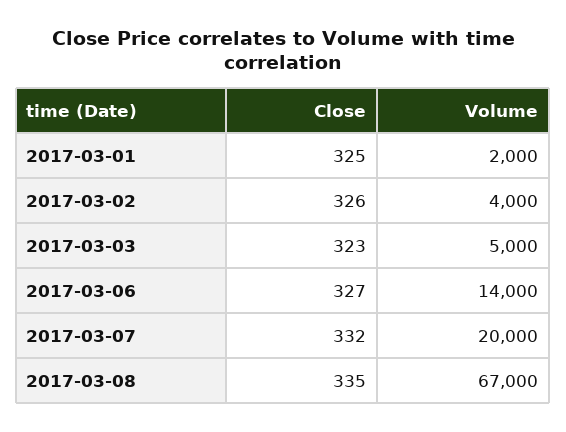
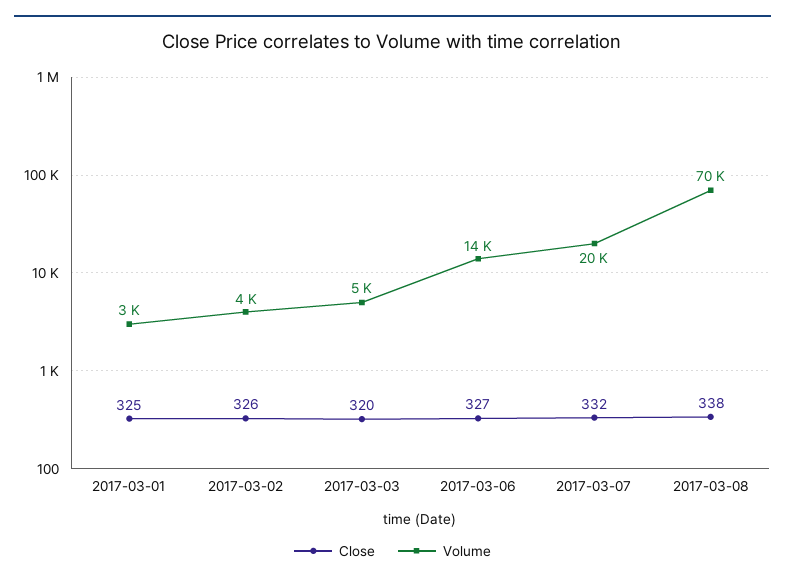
Volume, 2017-03-01: 2000 -> 3000
Close, 2017-03-03: 323 -> 320
Close, 2017-03-08: 335 -> 338
Volume, 2017-03-08: 67000 -> 70000

